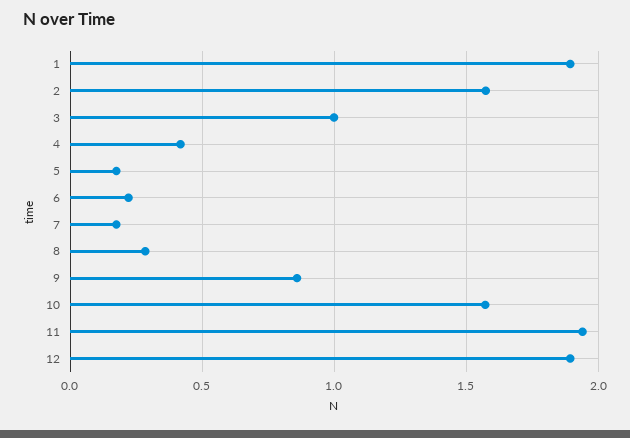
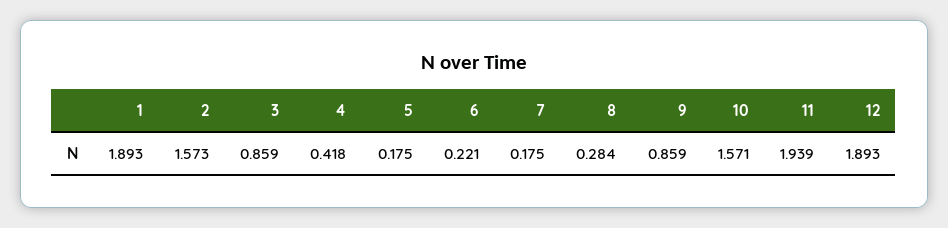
3: 1 -> 0.859

